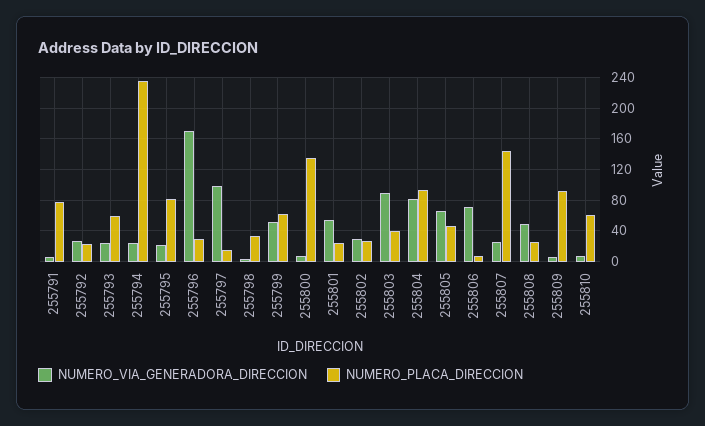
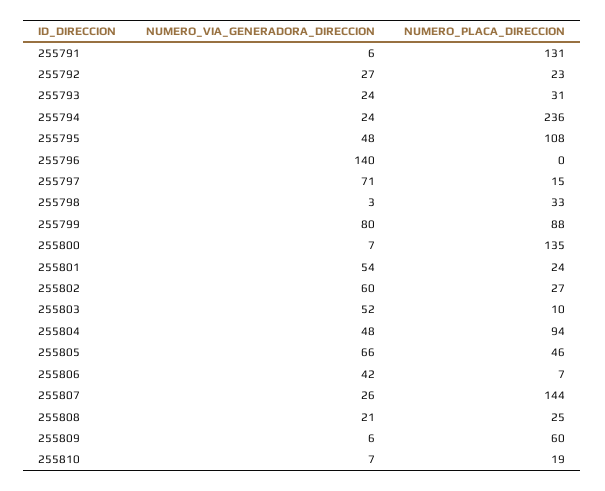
NUMERO_PLACA_DIRECCION, 255791: 80 -> 131
NUMERO_PLACA_DIRECCION, 255793: 60 -> 31
NUMERO_VIA_GENERADORA_DIRECCION, 255795: 20 -> 48
NUMERO_PLACA_DIRECCION, 255795: 80 -> 108
NUMERO_VIA_GENERADORA_DIRECCION, 255796: 170 -> 140
NUMERO_PLACA_DIRECCION, 255796: 30 -> 0
NUMERO_VIA_GENERADORA_DIRECCION, 255797: 100 -> 71
NUMERO_VIA_GENERADORA_DIRECCION, 255799: 50 -> 80
NUMERO_PLACA_DIRECCION, 255799: 60 -> 88
NUMERO_VIA_GENERADORA_DIRECCION, 255802: 30 -> 60
NUMERO_VIA_GENERADORA_DIRECCION, 255803: 90 -> 52
NUMERO_PLACA_DIRECCION, 255803: 40 -> 10
NUMERO_VIA_GENERADORA_DIRECCION, 255804: 80 -> 48
NUMERO_VIA_GENERADORA_DIRECCION, 255806: 70 -> 42
NUMERO_VIA_GENERADORA_DIRECCION, 255808: 50 -> 21
NUMERO_PLACA_DIRECCION, 255809: 90 -> 60
NUMERO_PLACA_DIRECCION, 255810: 60 -> 19

